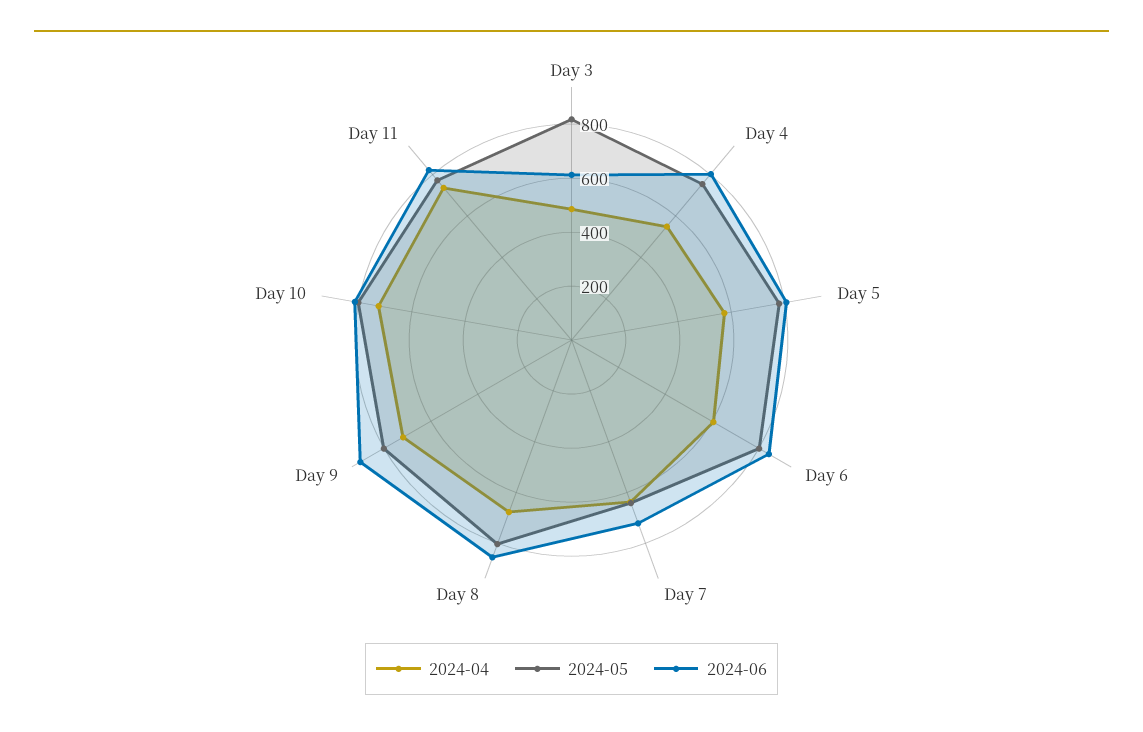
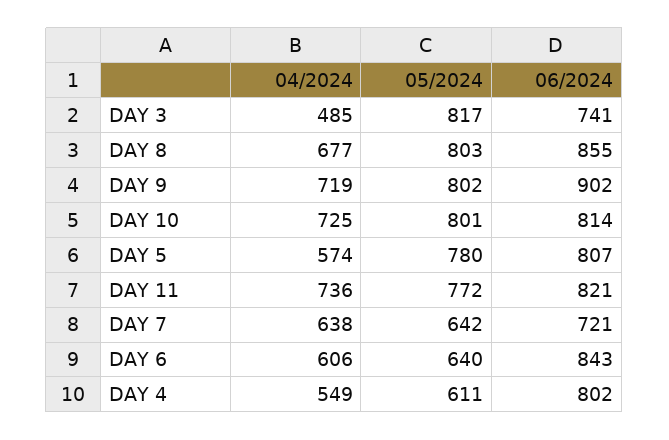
2024-06, Day 3: 600 -> 741
2024-05, Day 4: 750 -> 611
2024-05, Day 6: 800 -> 640

